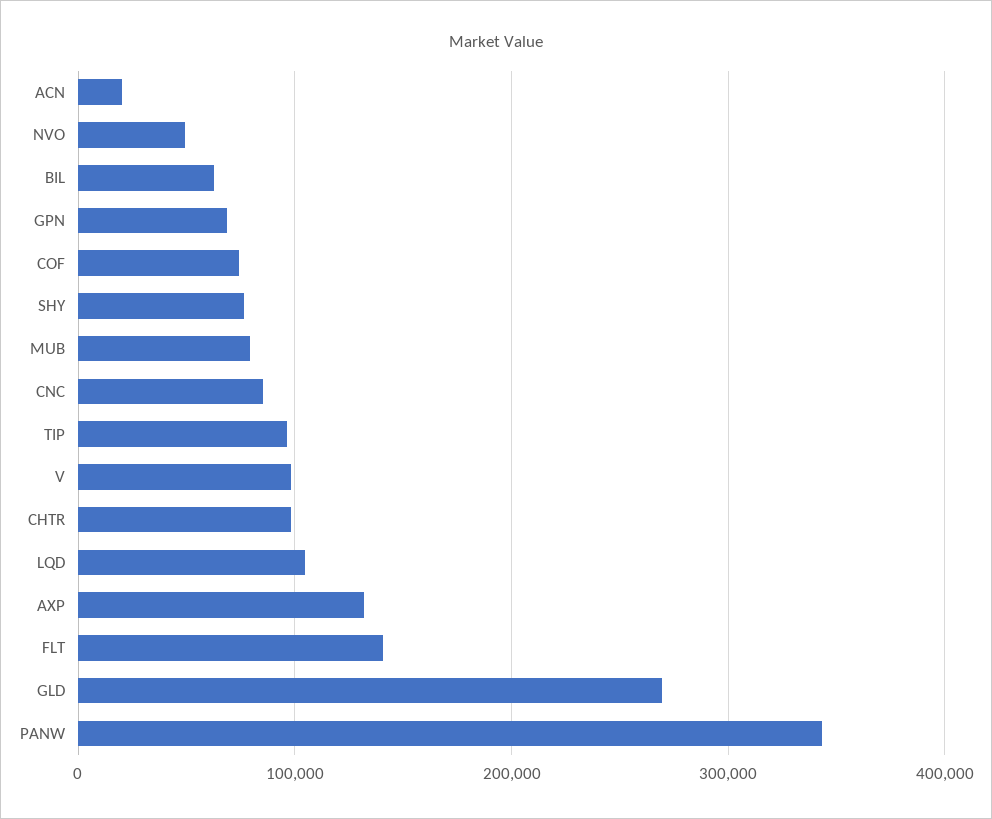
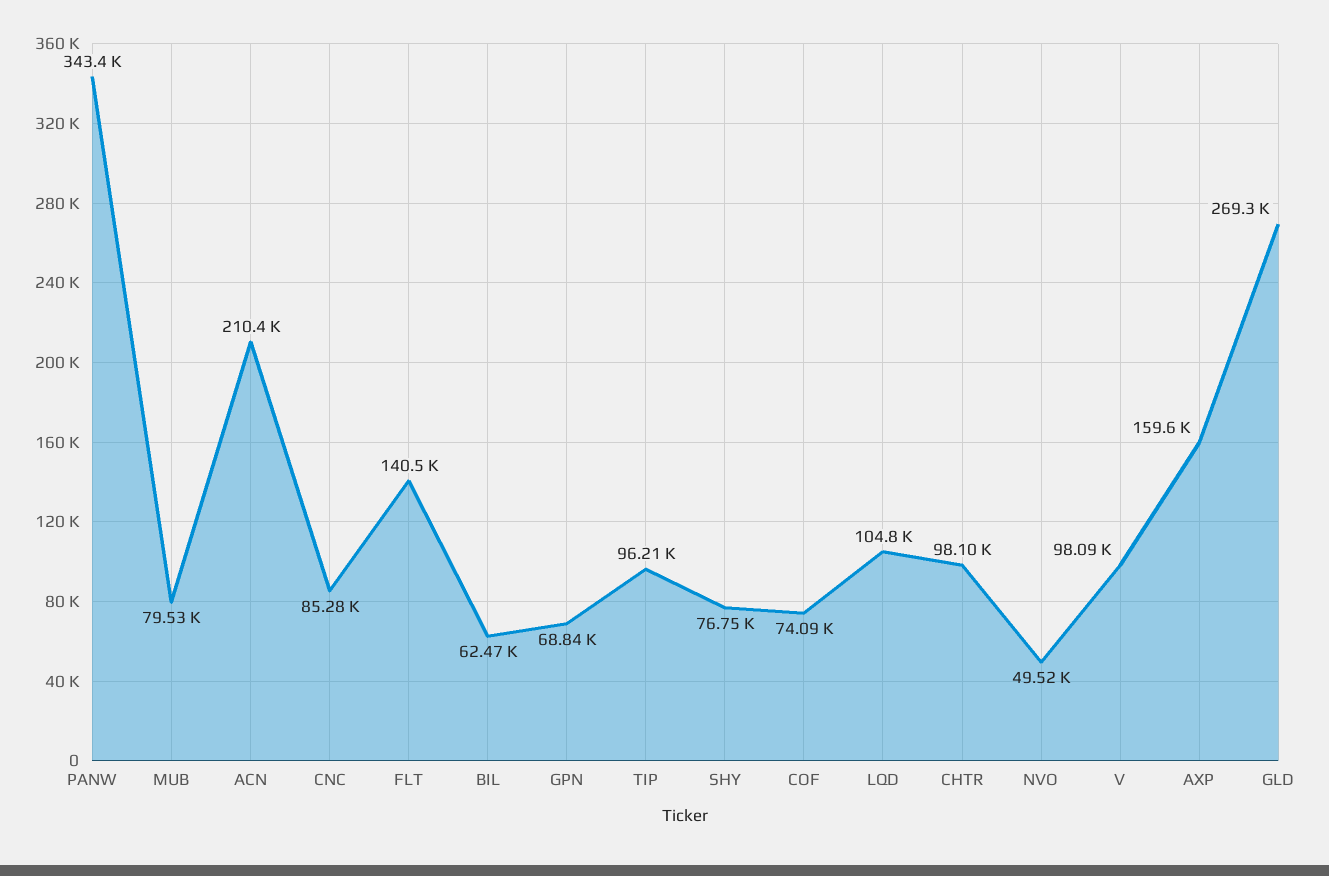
ACN: 20000 -> 210400
AXP: 130000 -> 159600

